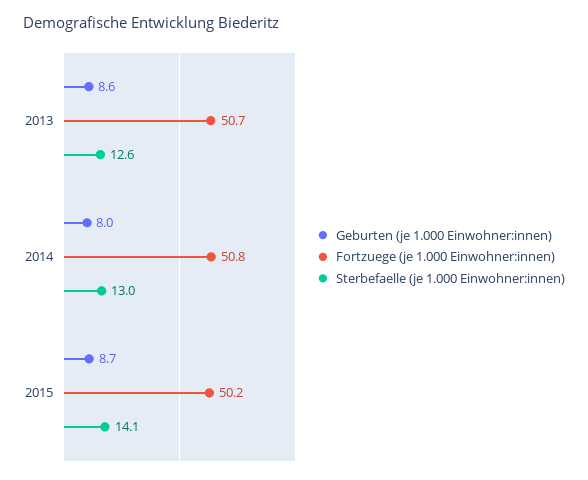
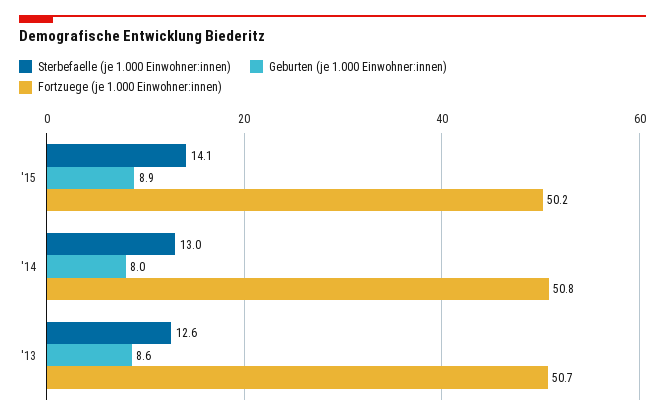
Geburten (je 1.000 Einwohner:innen), 2015: 8.7 -> 8.9

